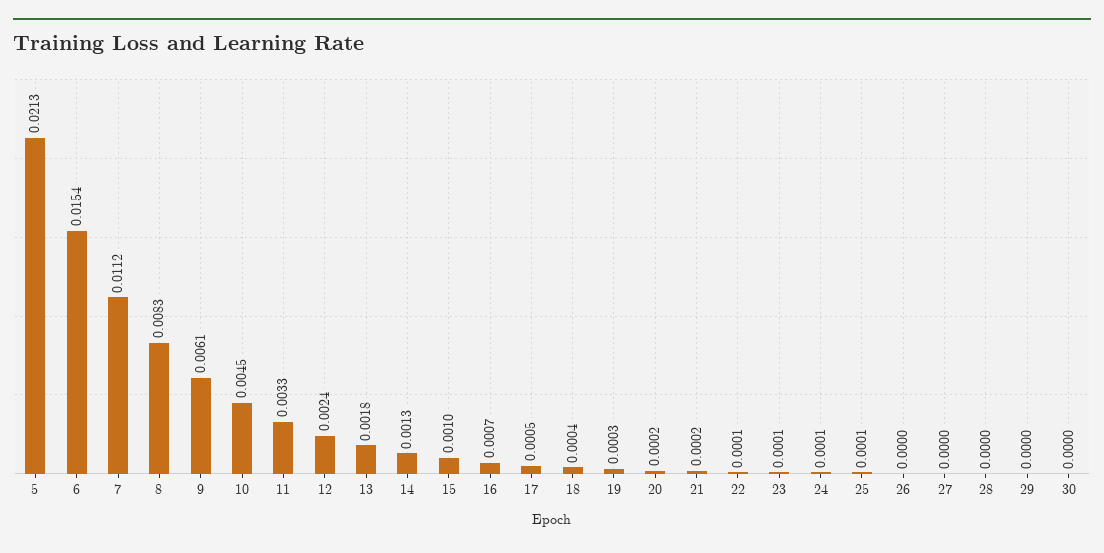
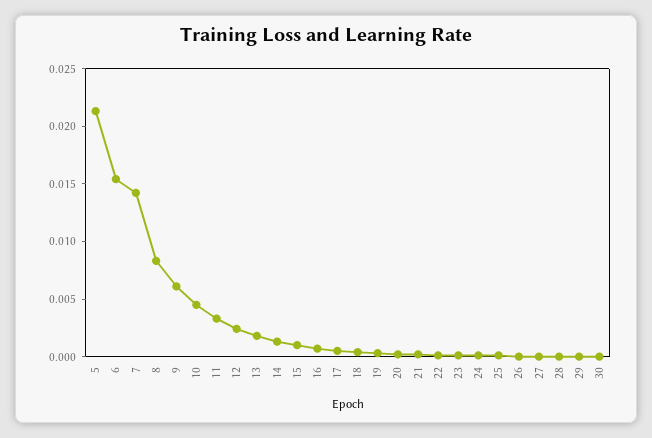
7: 0.0112 -> 0.014

